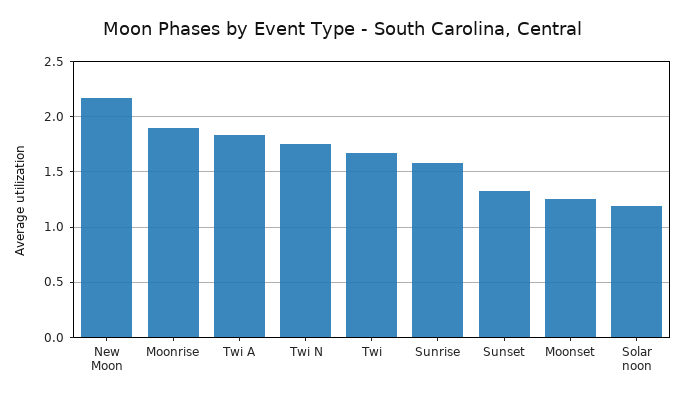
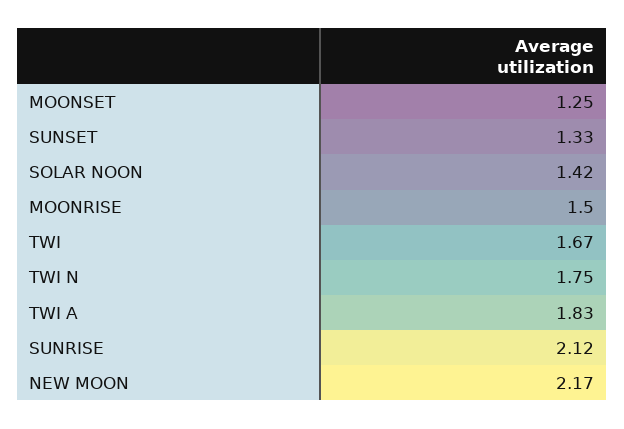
Moonrise: 1.9 -> 1.5
Sunrise: 1.6 -> 2.12
Solar noon: 1.2 -> 1.42

